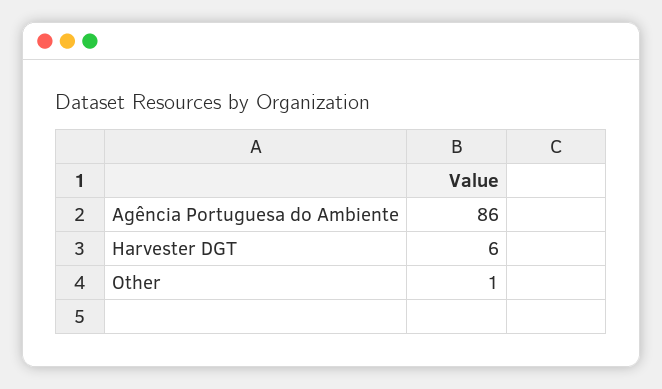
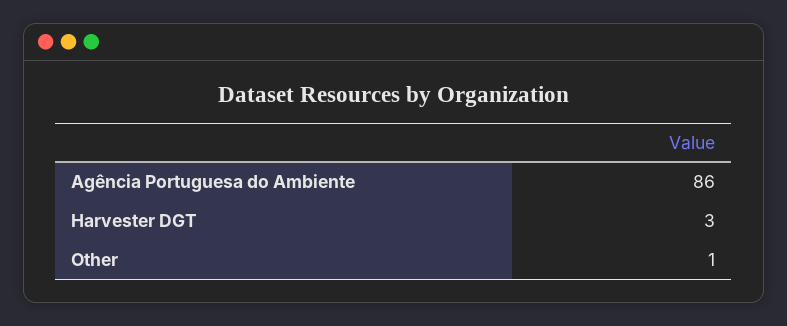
Harvester DGT: 6 -> 3

